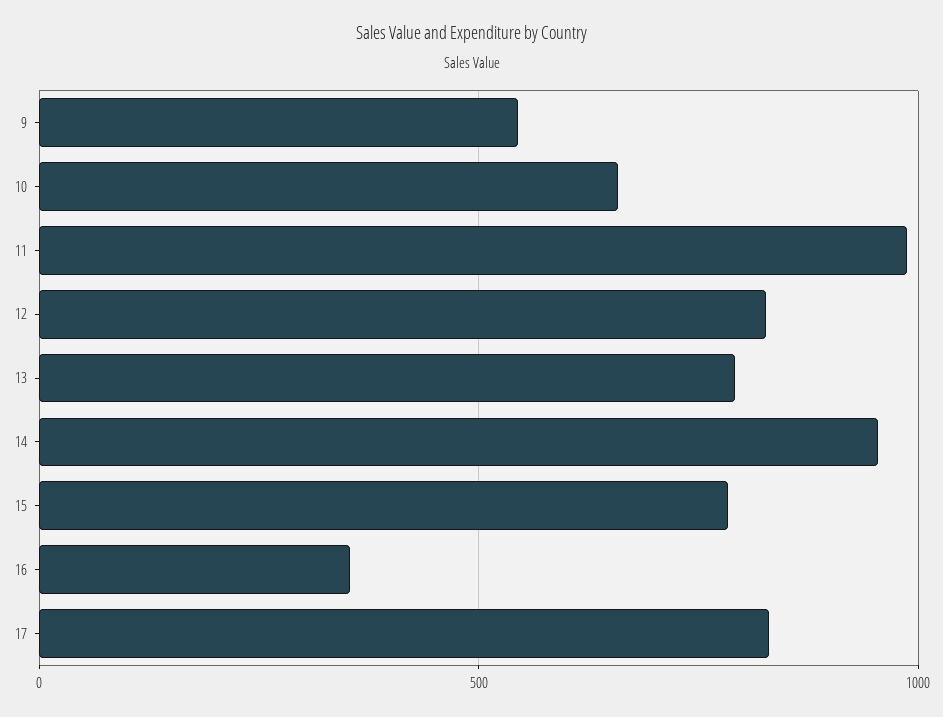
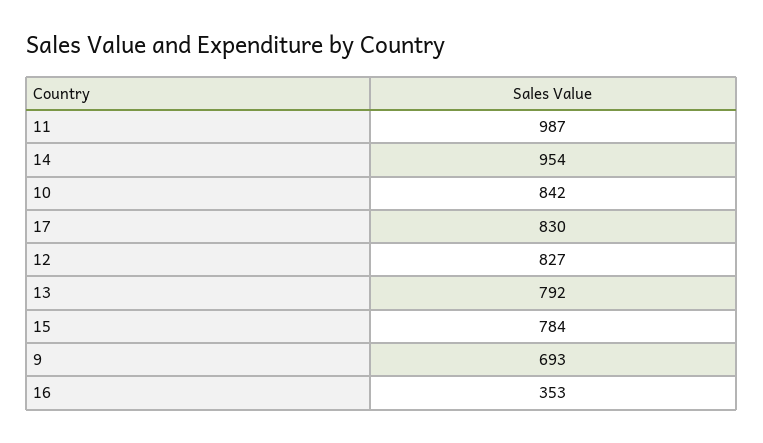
9: 550 -> 693
10: 650 -> 842

